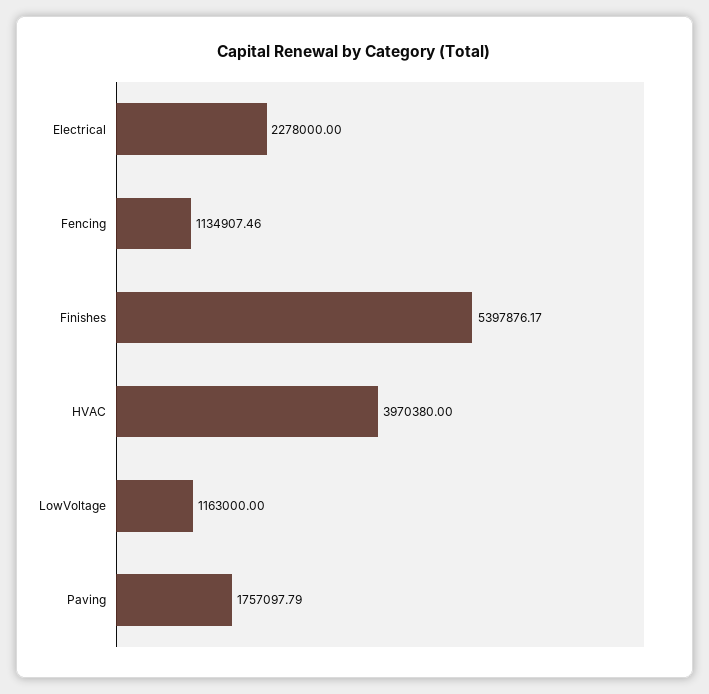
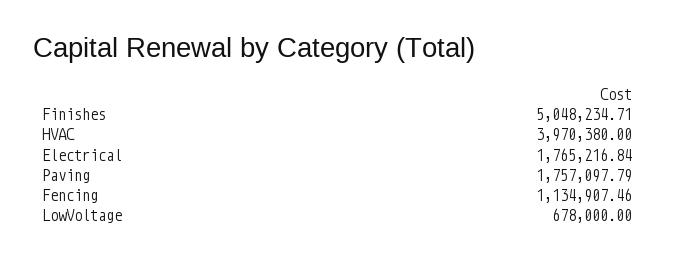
Electrical: 2278000 -> 1765216.84
Finishes: 5397876.17 -> 5048234.71
LowVoltage: 1163000 -> 678000

